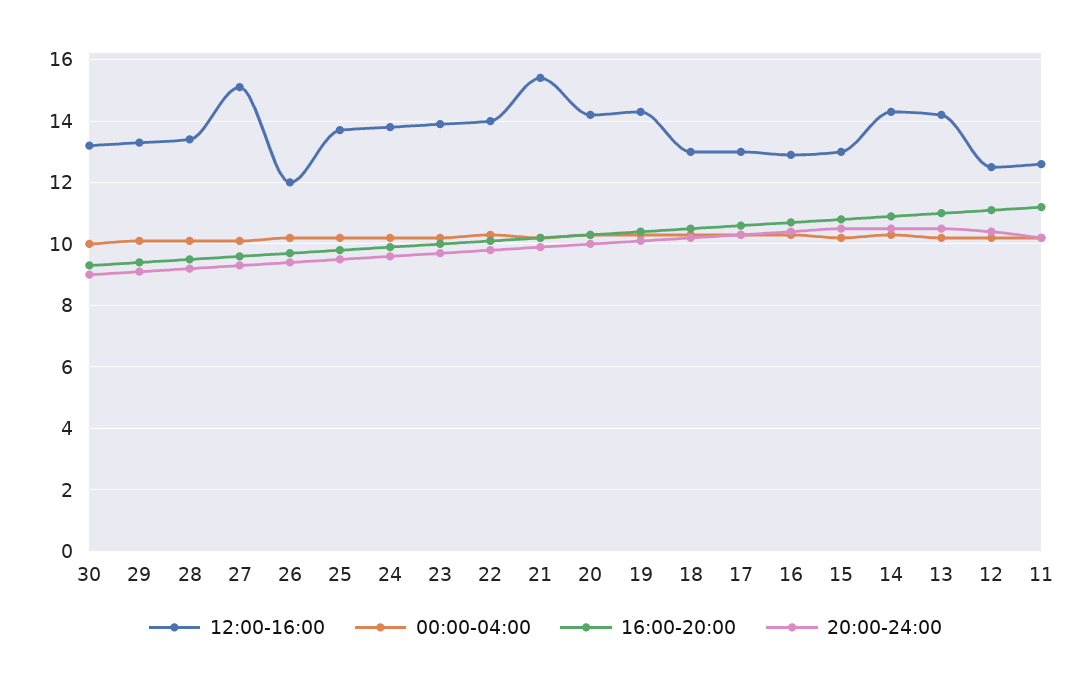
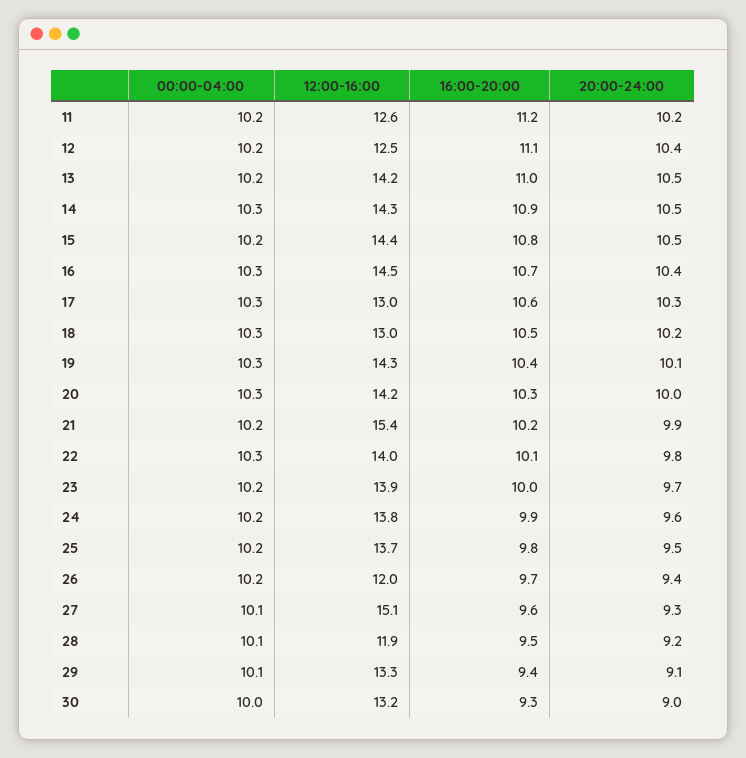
12:00-16:00, 28: 13.5 -> 11.9
12:00-16:00, 16: 13 -> 14.5
12:00-16:00, 15: 13 -> 14.4

